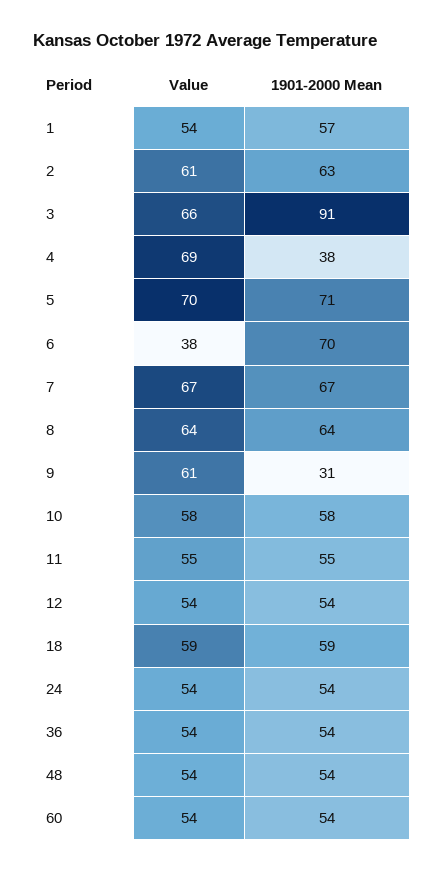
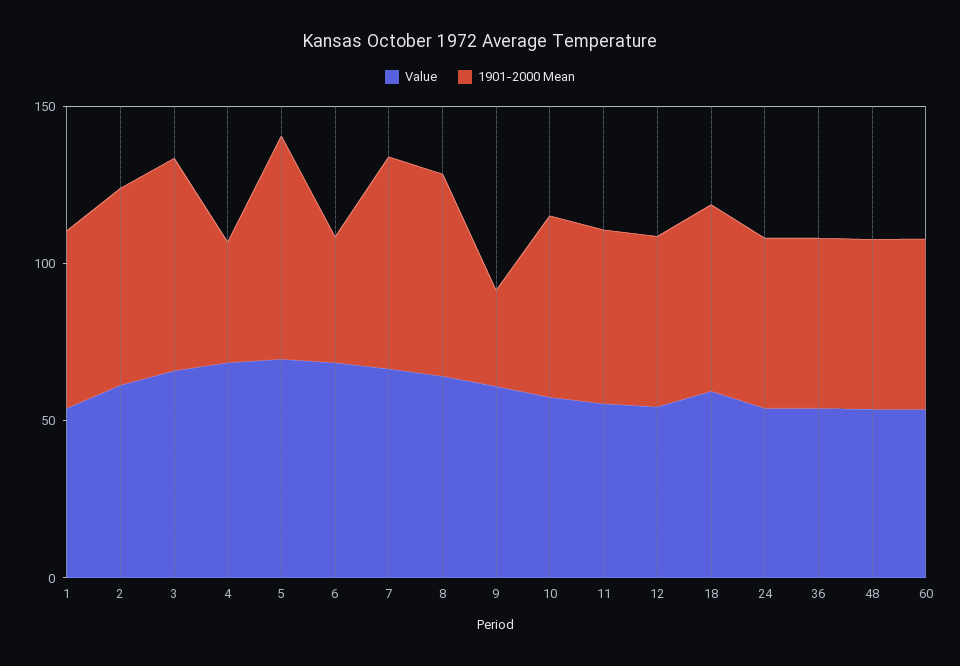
1901-2000 Mean, 3: 91 -> 70
Value, 6: 38 -> 70
1901-2000 Mean, 6: 70 -> 40

